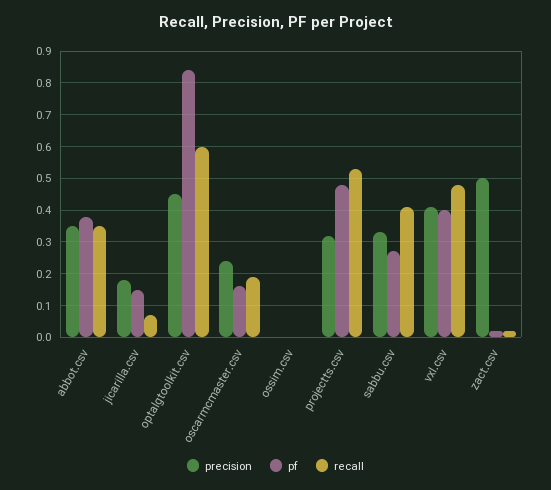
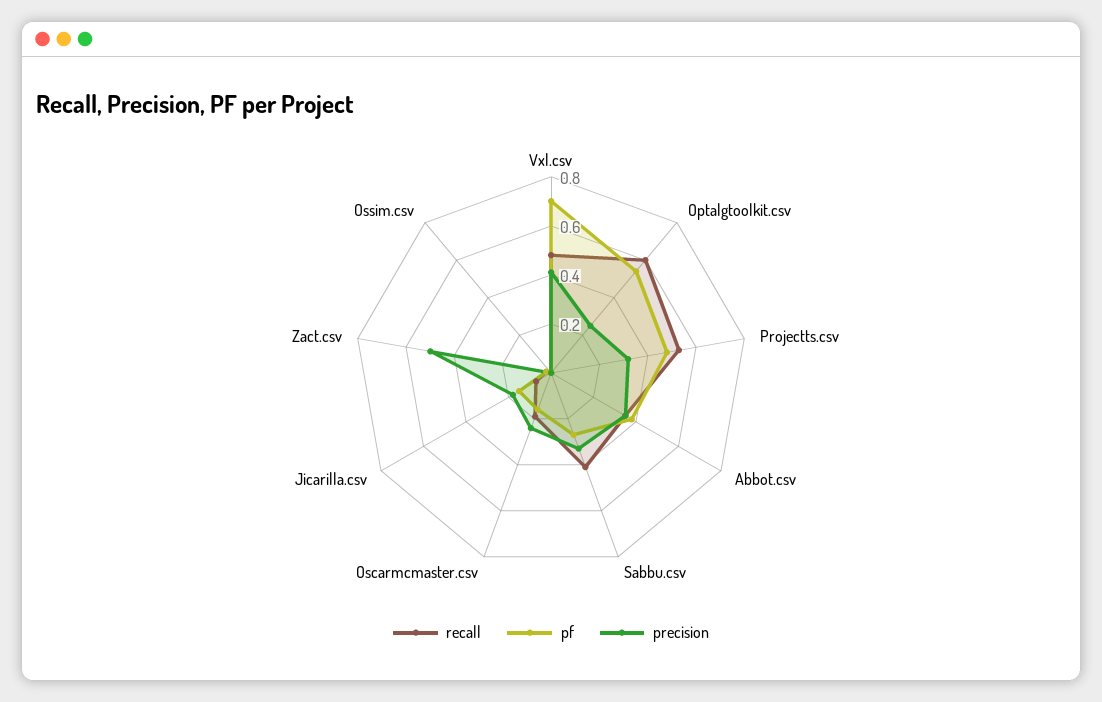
precision, optalgtoolkit.csv: 0.45 -> 0.25
pf, optalgtoolkit.csv: 0.85 -> 0.55
pf, vxl.csv: 0.4 -> 0.7

